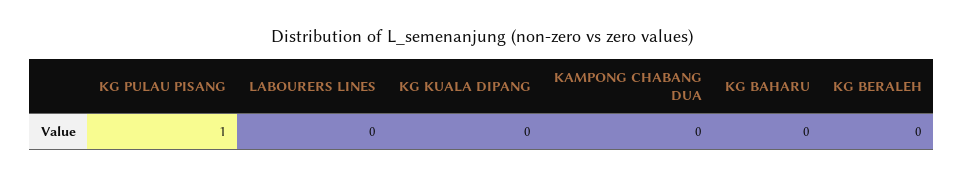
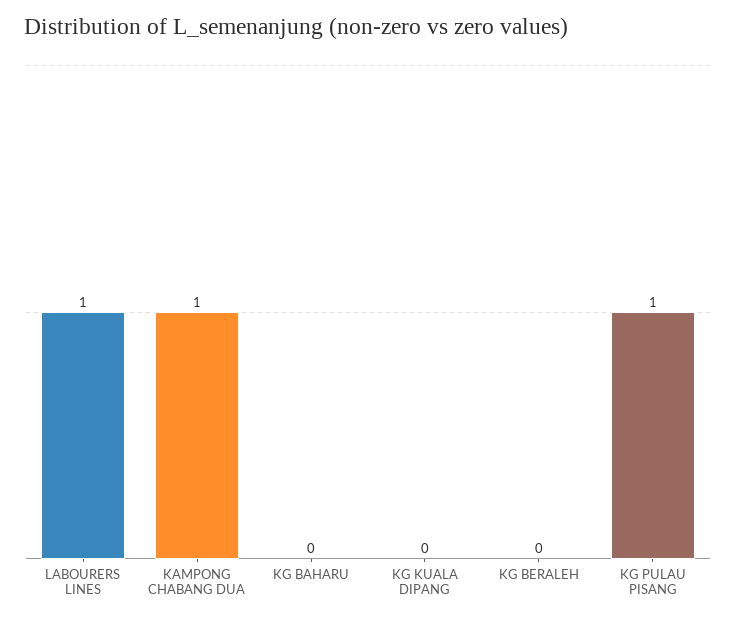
LABOURERS LINES: 0 -> 1
KAMPONG CHABANG DUA: 0 -> 1

